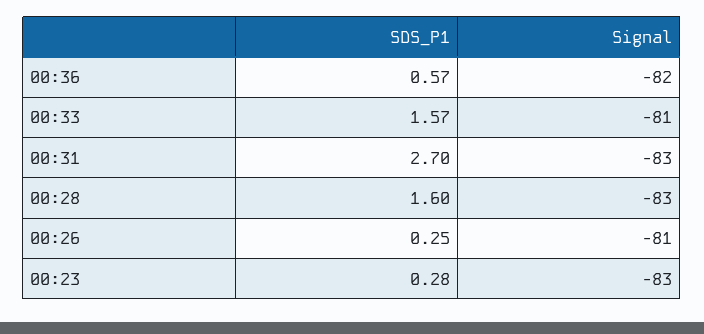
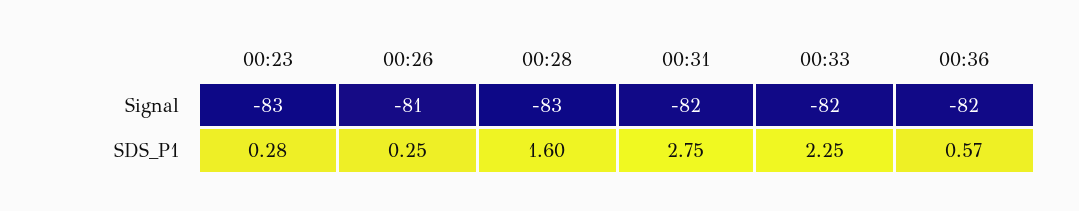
SDS_P1, 00:33: 1.57 -> 2.25
Signal, 00:33: -81 -> -82
SDS_P1, 00:31: 2.7 -> 2.75
Signal, 00:31: -83 -> -82

